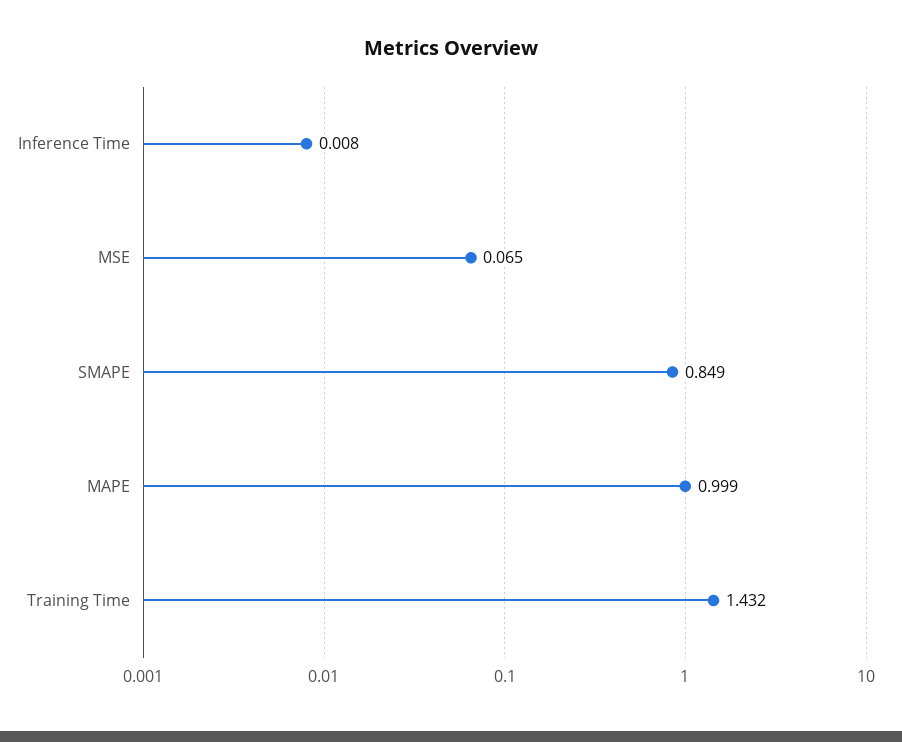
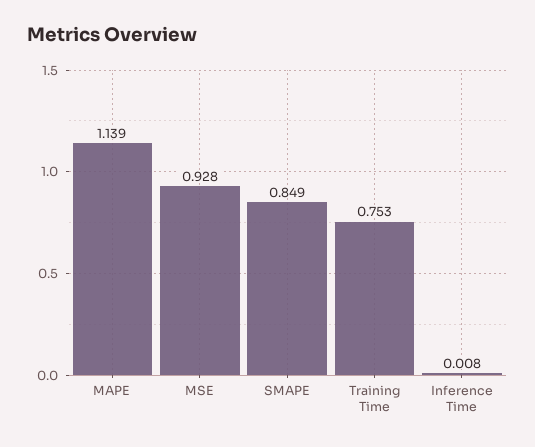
MSE: 0.065 -> 0.928
MAPE: 0.999 -> 1.139
Training Time: 1.432 -> 0.753

